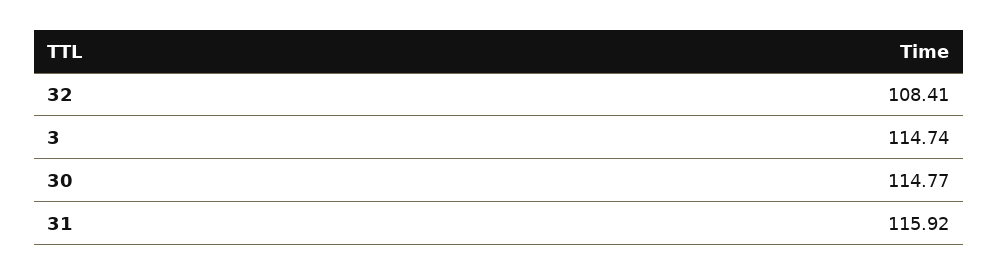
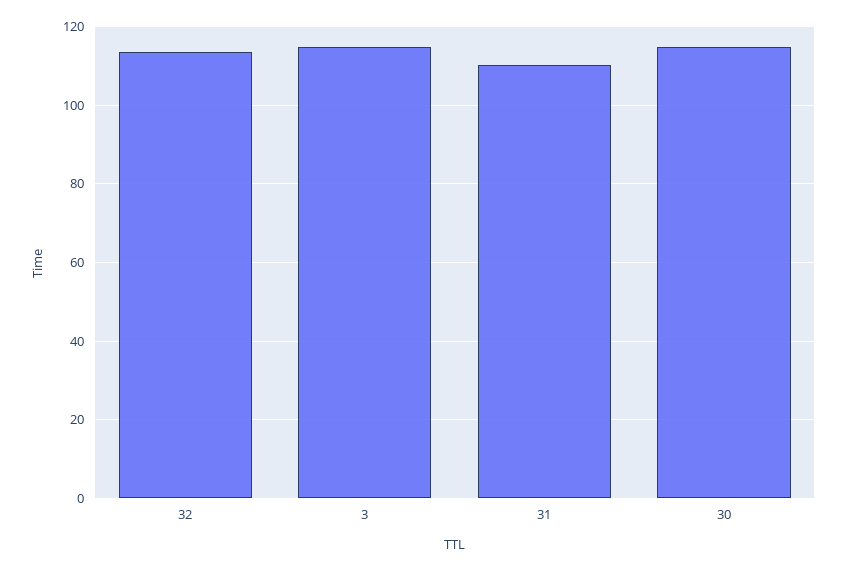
32: 108.41 -> 114
31: 115.92 -> 110

